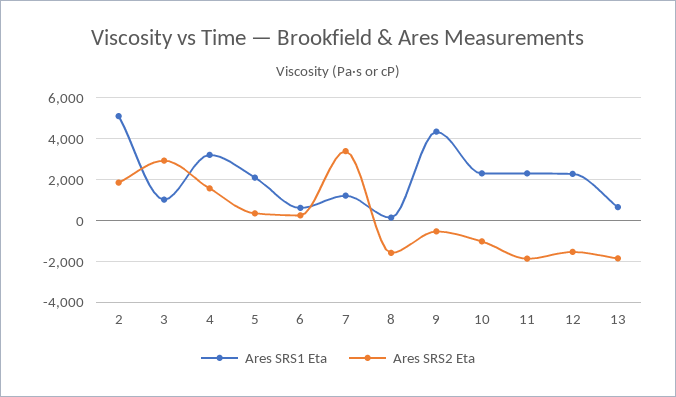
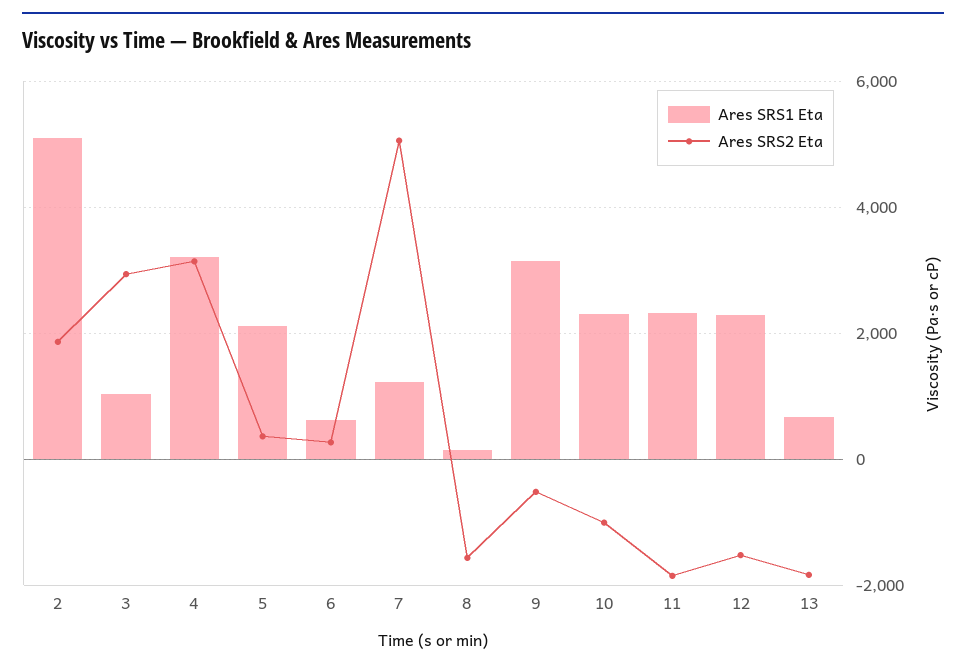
Ares SRS2 Eta, 4: 1500 -> 3200
Ares SRS2 Eta, 7: 3500 -> 5000
Ares SRS1 Eta, 9: 4500 -> 3200

